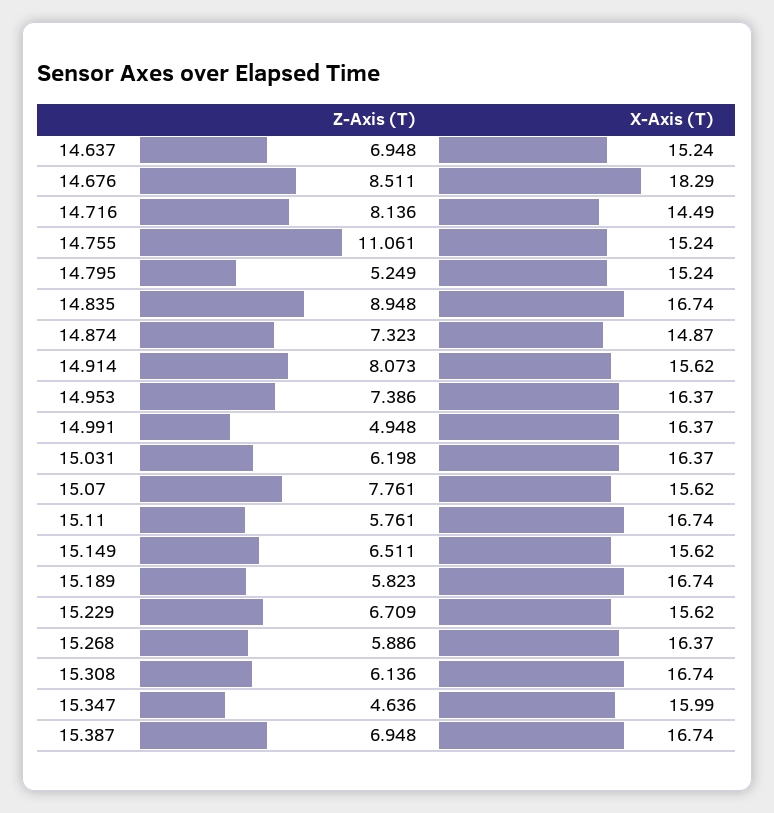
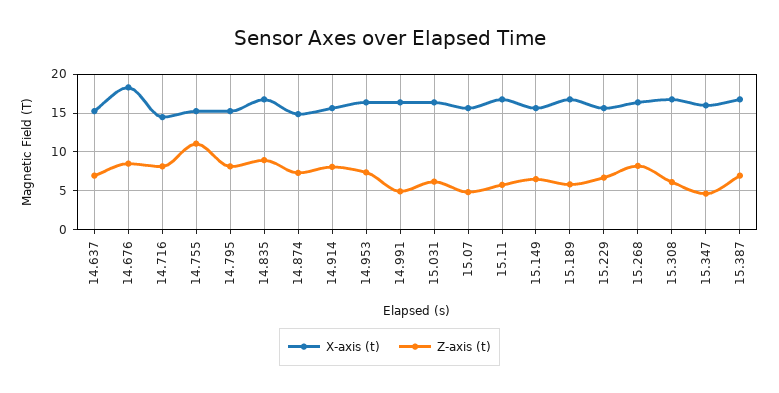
Z-Axis (T), 14.795: 5.249 -> 8
Z-Axis (T), 15.07: 7.761 -> 5
Z-Axis (T), 15.268: 5.886 -> 8

